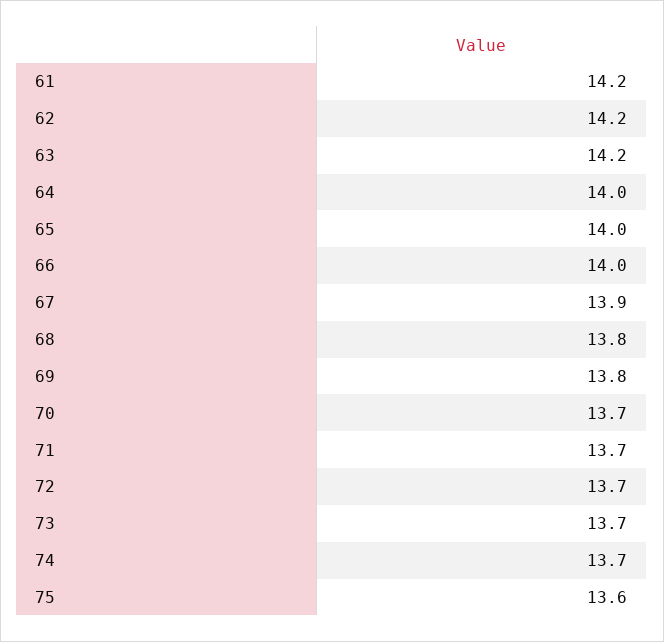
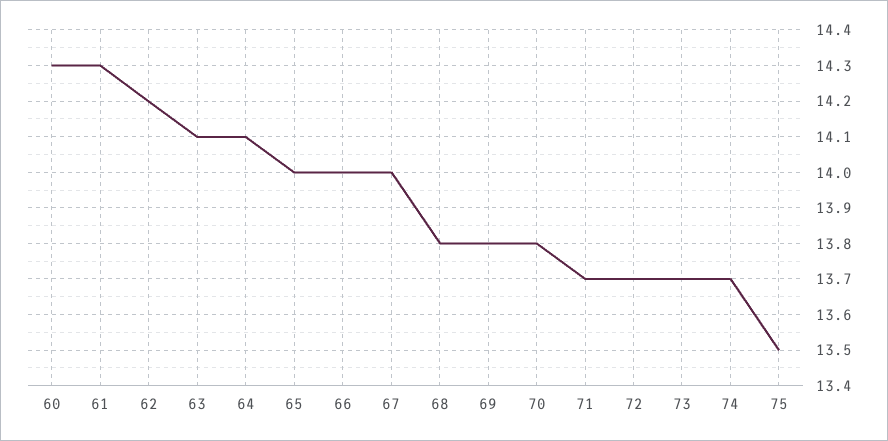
61: 14.2 -> 14.3
63: 14.2 -> 14.1
64: 14 -> 14.1
67: 13.9 -> 14
70: 13.7 -> 13.8
75: 13.6 -> 13.5
60: none -> 14.3

